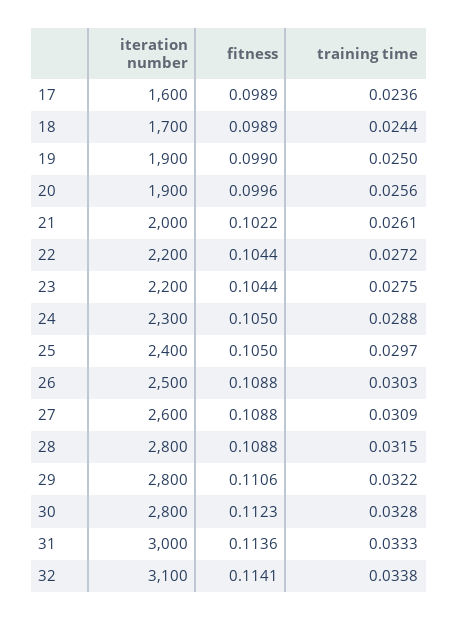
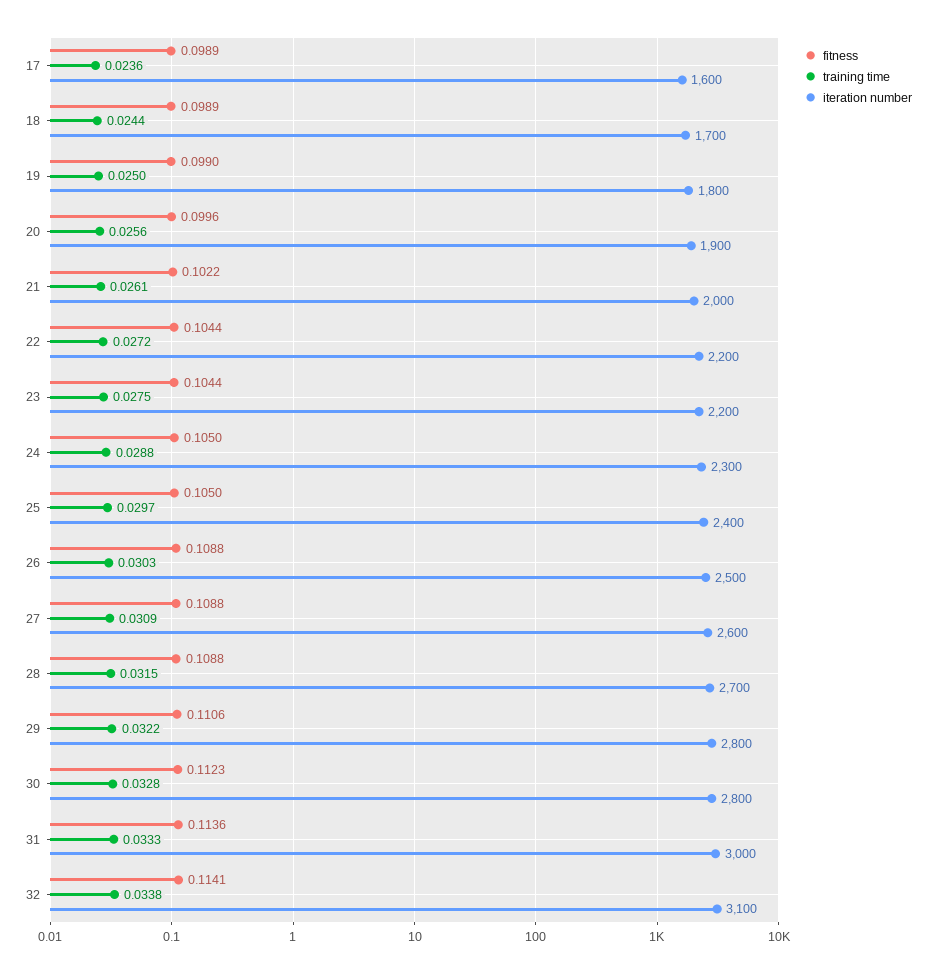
iteration number, 19: 1900 -> 1800
iteration number, 28: 2800 -> 2700

